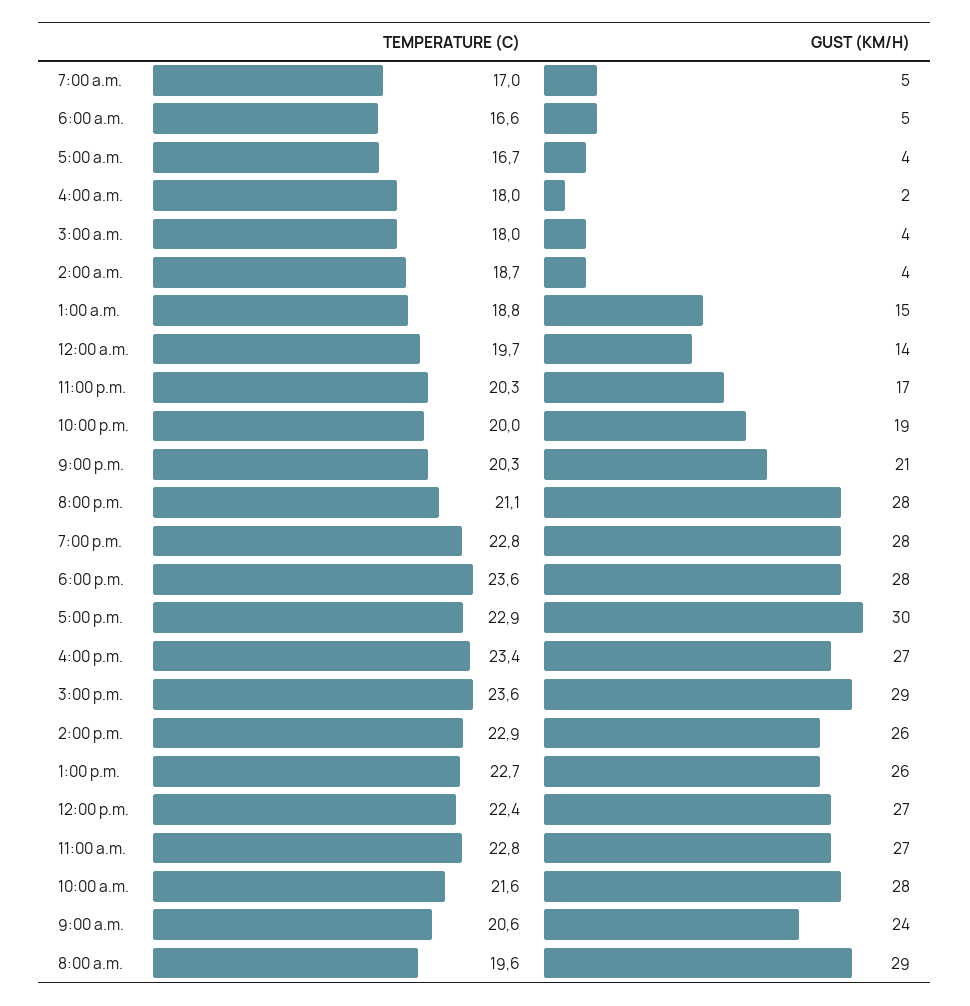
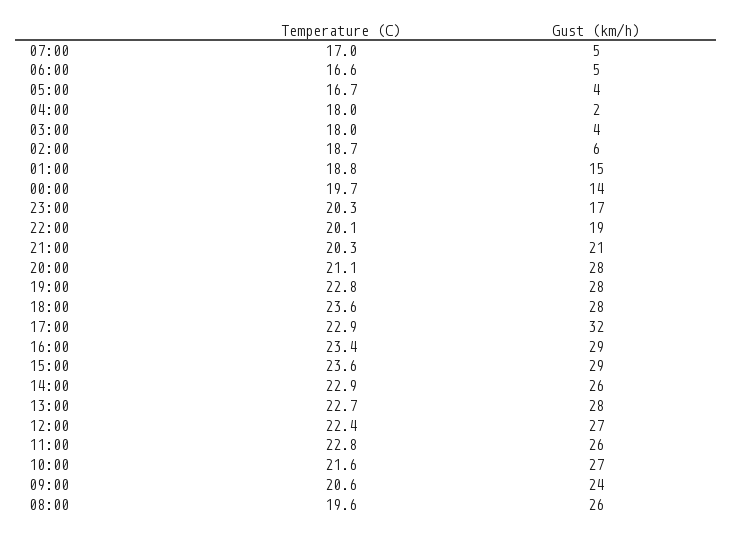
GUST (KM/H), 2:00 a.m.: 4 -> 6
TEMPERATURE (C), 10:00 p.m.: 20 -> 20.1
GUST (KM/H), 5:00 p.m.: 30 -> 32
GUST (KM/H), 4:00 p.m.: 27 -> 29
GUST (KM/H), 1:00 p.m.: 26 -> 28
GUST (KM/H), 11:00 a.m.: 27 -> 26
GUST (KM/H), 10:00 a.m.: 28 -> 27
GUST (KM/H), 8:00 a.m.: 29 -> 26

